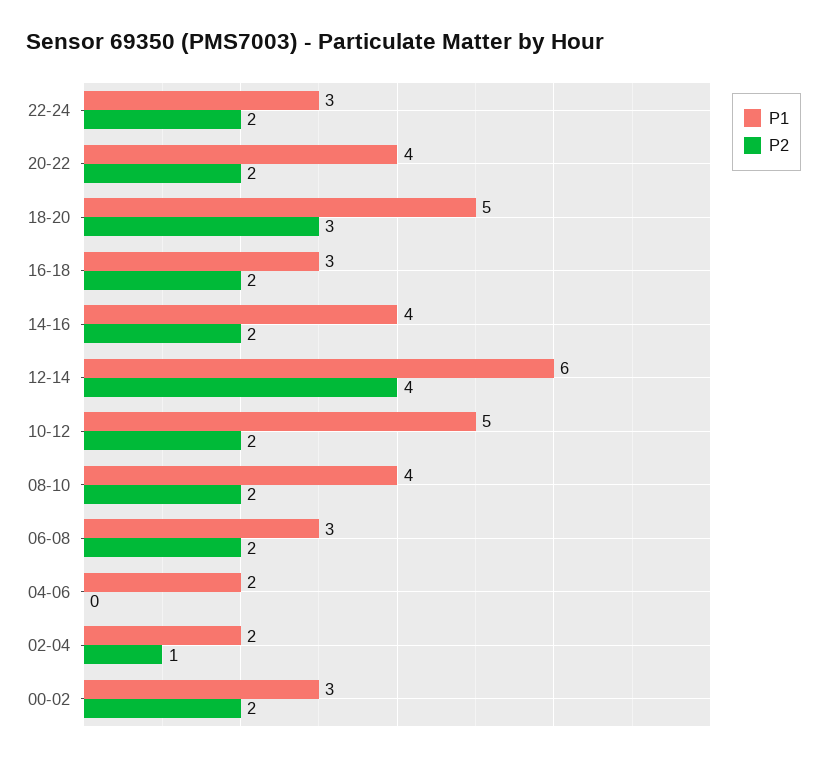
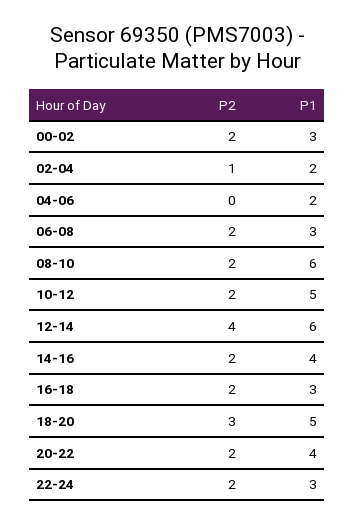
P1, 08-10: 4 -> 6

